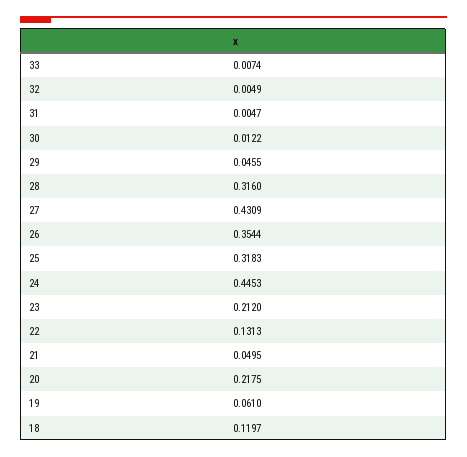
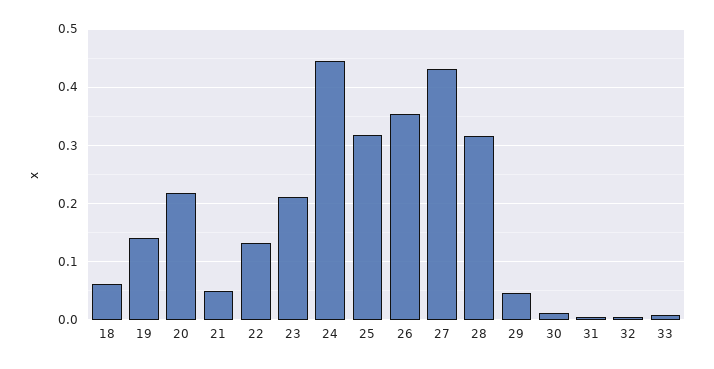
19: 0.061 -> 0.14
18: 0.1197 -> 0.06

